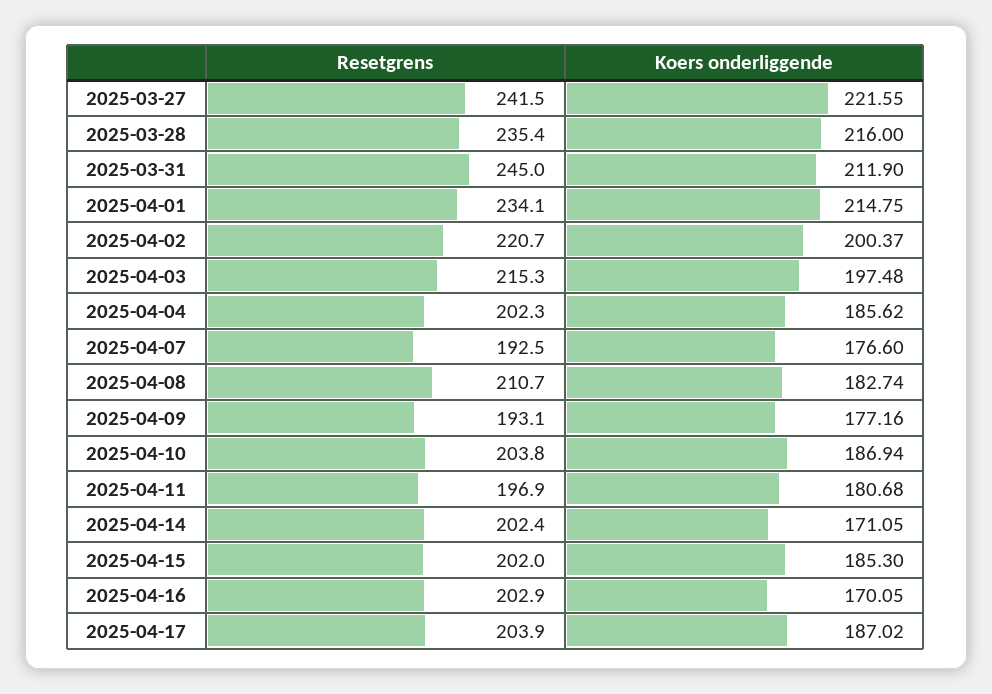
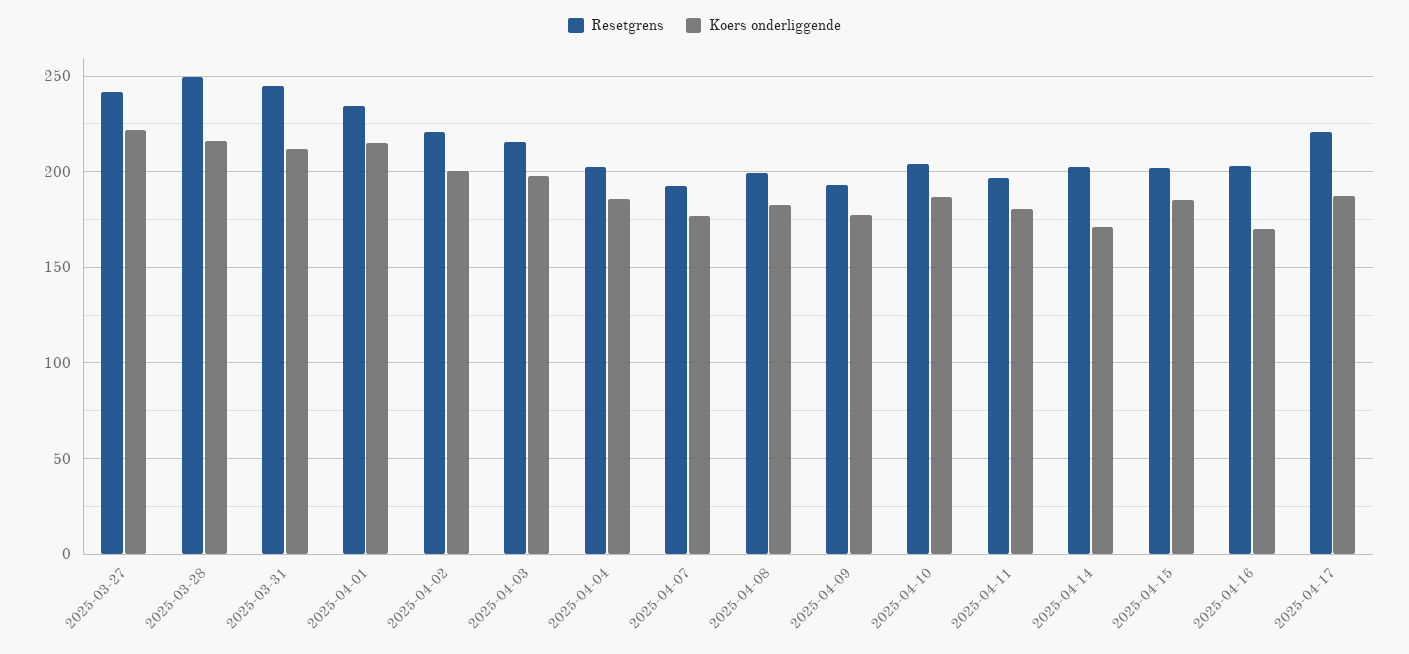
Resetgrens, 2025-03-28: 235.4 -> 250
Resetgrens, 2025-04-08: 210.7 -> 200
Resetgrens, 2025-04-17: 203.9 -> 220

